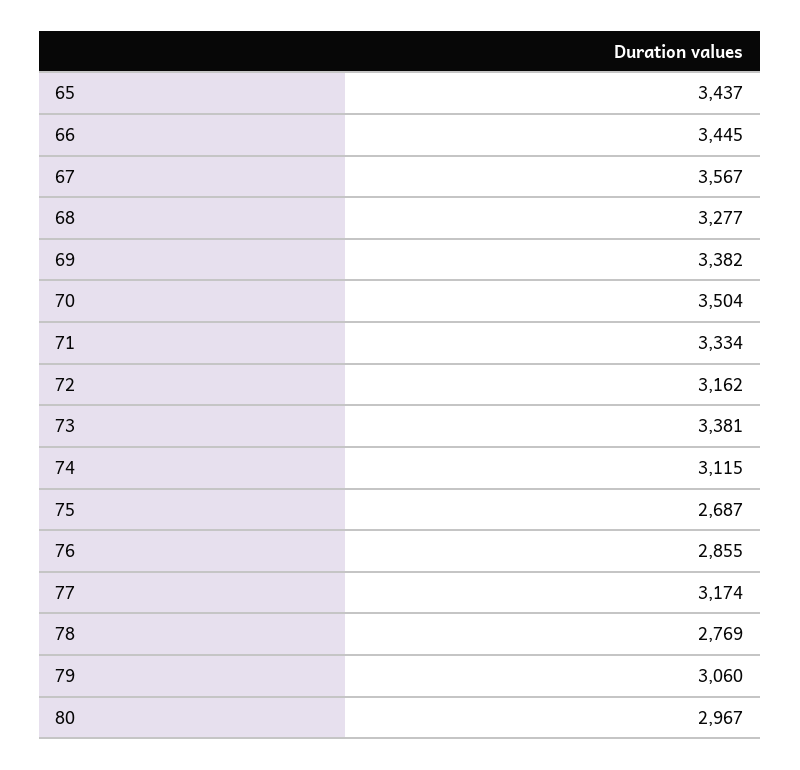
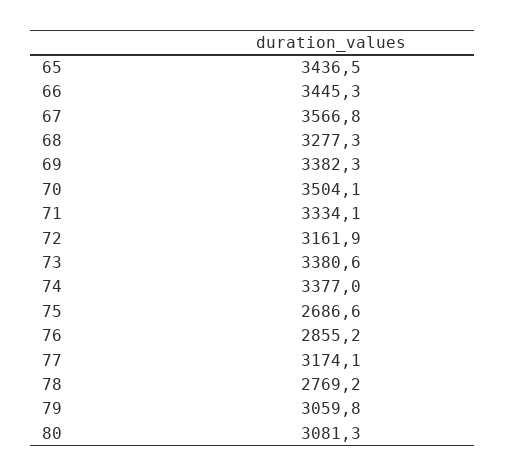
74: 3115 -> 3377
80: 2967 -> 3081.3

